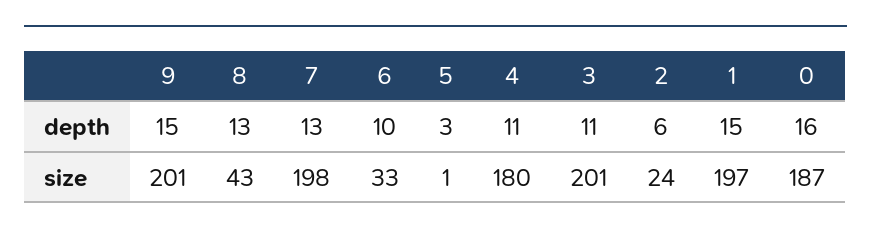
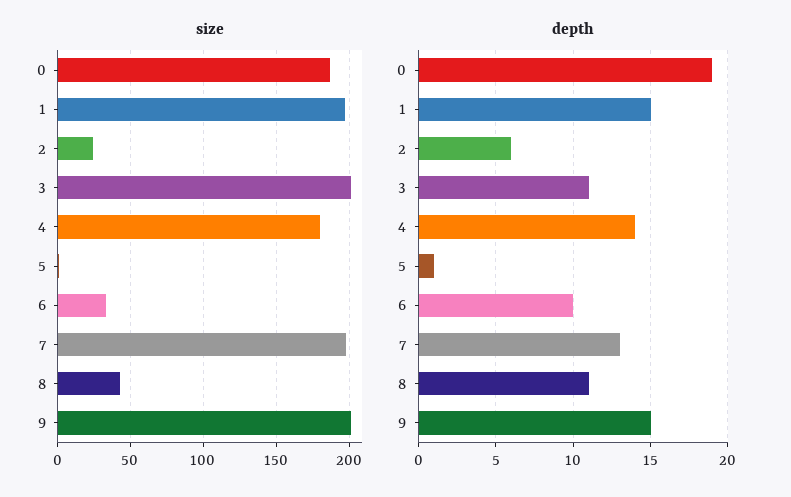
depth, 8: 13 -> 11
depth, 5: 3 -> 1
depth, 4: 11 -> 14
depth, 0: 16 -> 19

